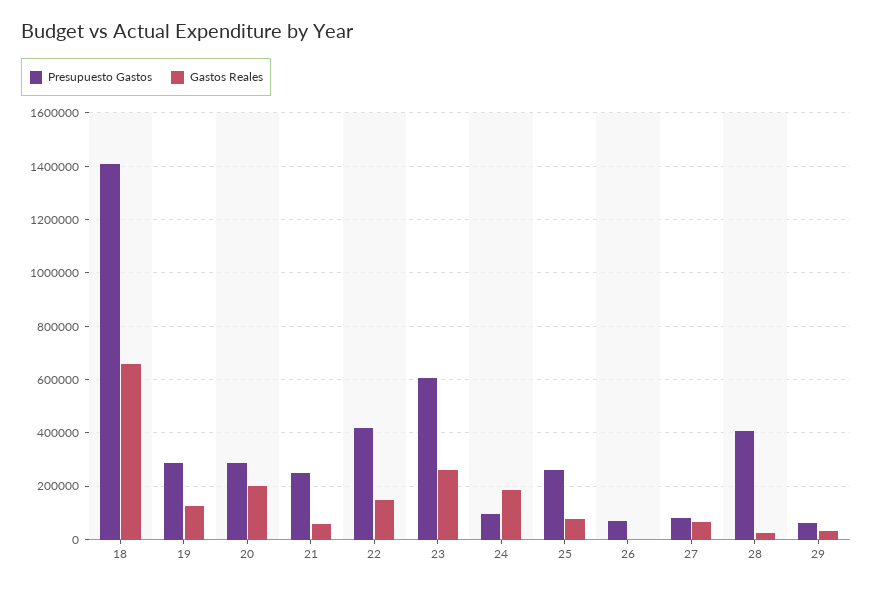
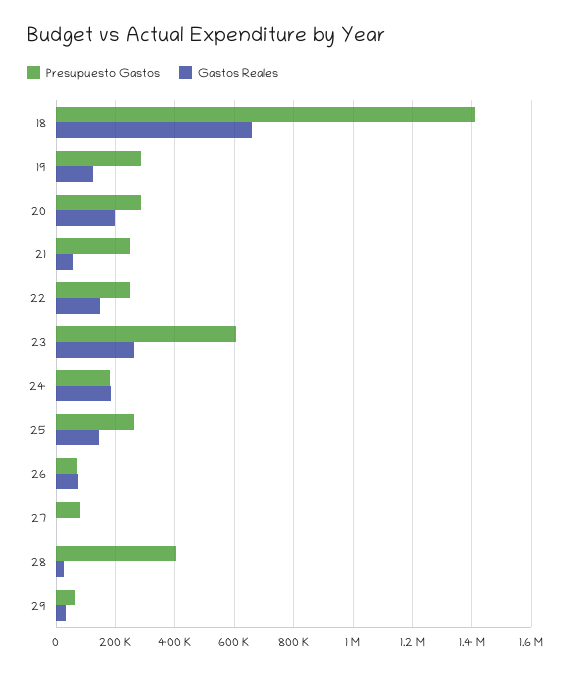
Presupuesto Gastos, 22: 425000 -> 250000
Presupuesto Gastos, 24: 100000 -> 175000
Gastos Reales, 25: 75000 -> 150000
Gastos Reales, 26: 0 -> 75000
Gastos Reales, 27: 75000 -> 0

